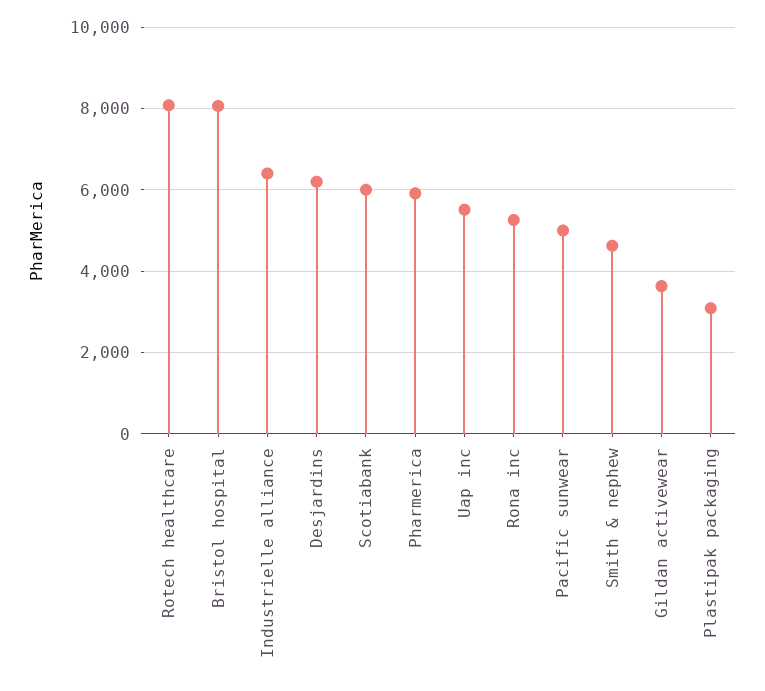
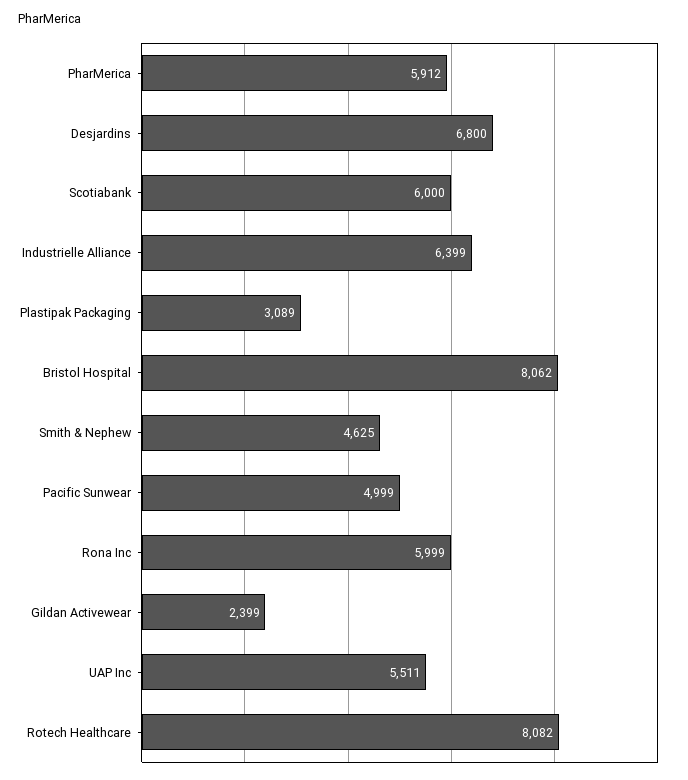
Desjardins: 6200 -> 6800
Rona inc: 5200 -> 5999
Gildan activewear: 3600 -> 2399

